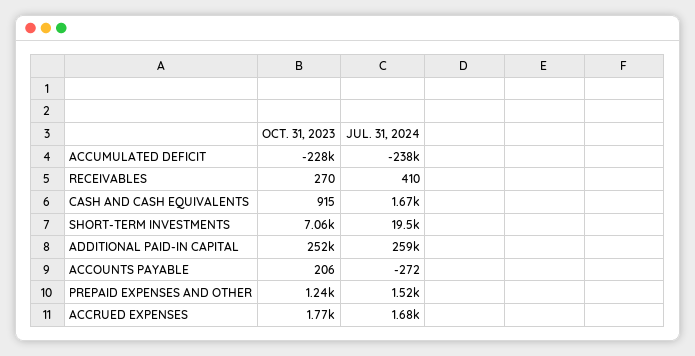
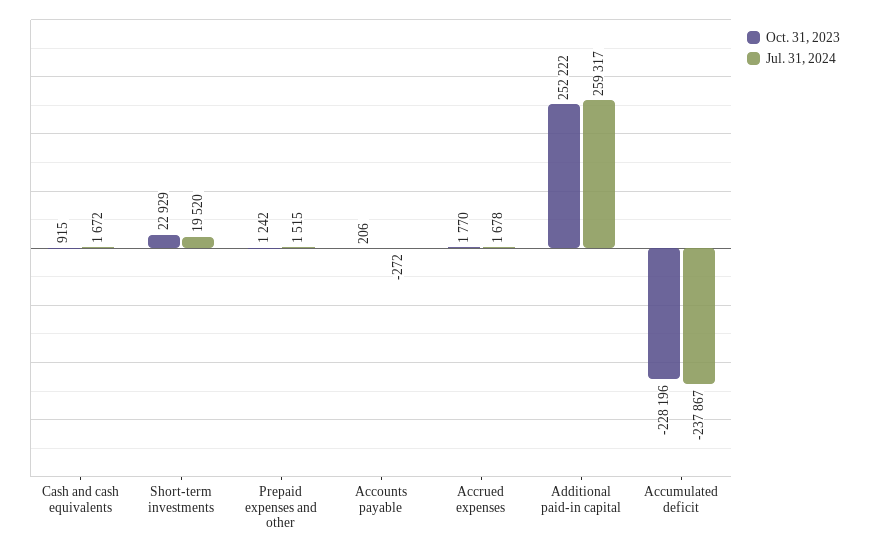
OCT. 31, 2023, RECEIVABLES: 270 -> none
JUL. 31, 2024, RECEIVABLES: 410 -> none
OCT. 31, 2023, SHORT-TERM INVESTMENTS: 7060 -> 22929

